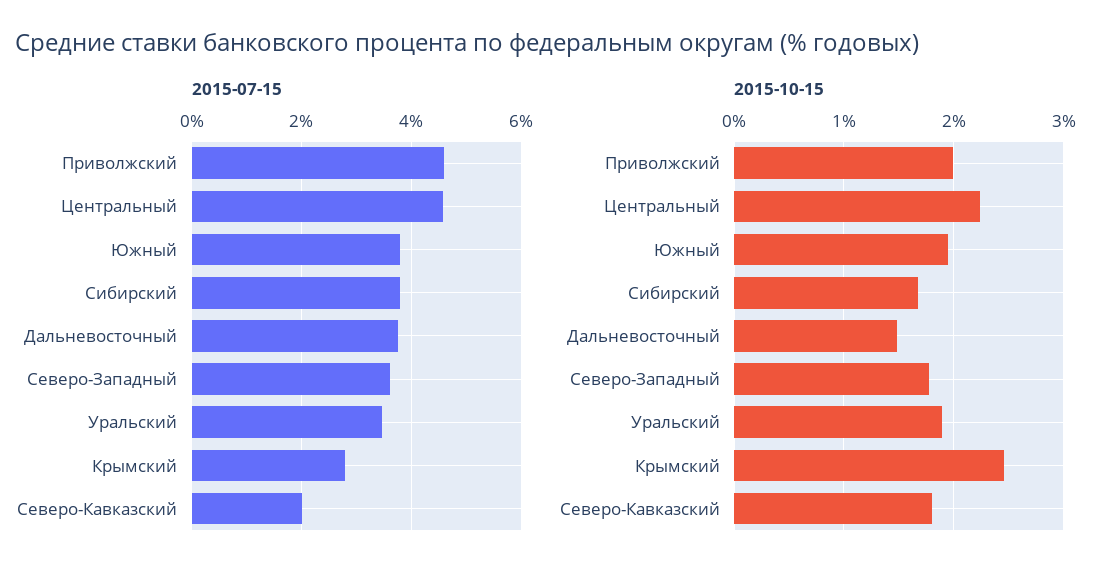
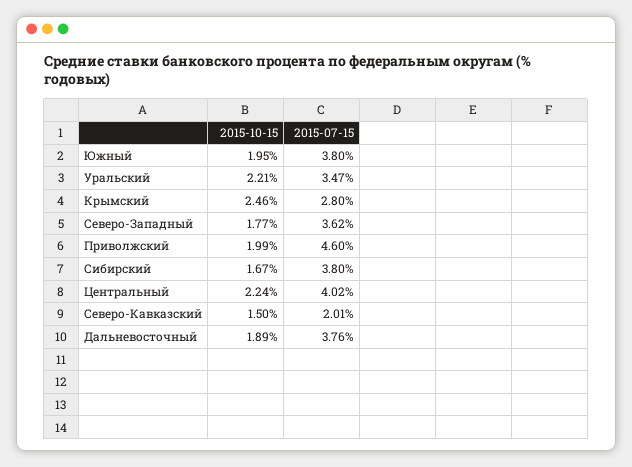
2015-07-15, Центральный: 4.6 -> 4.02
2015-10-15, Дальневосточный: 1.5 -> 1.89
2015-10-15, Уральский: 1.9 -> 2.21
2015-10-15, Северо-Кавказский: 1.8 -> 1.5

